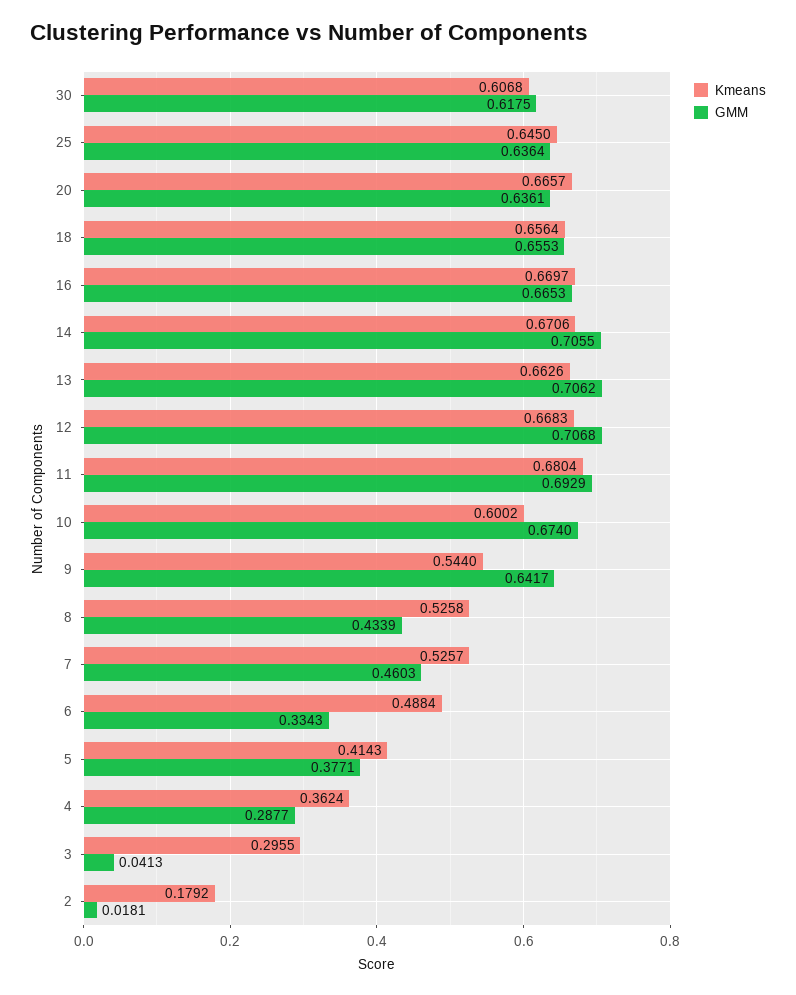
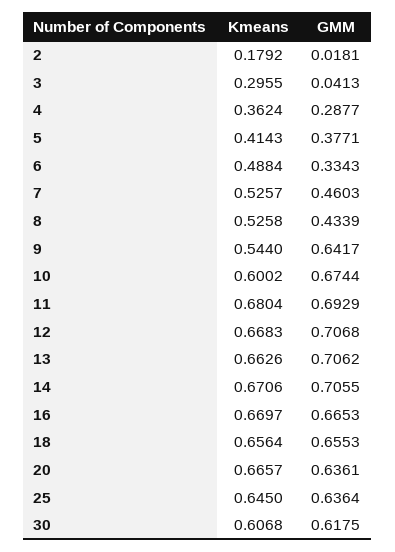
GMM, 10: 0.674 -> 0.6744

